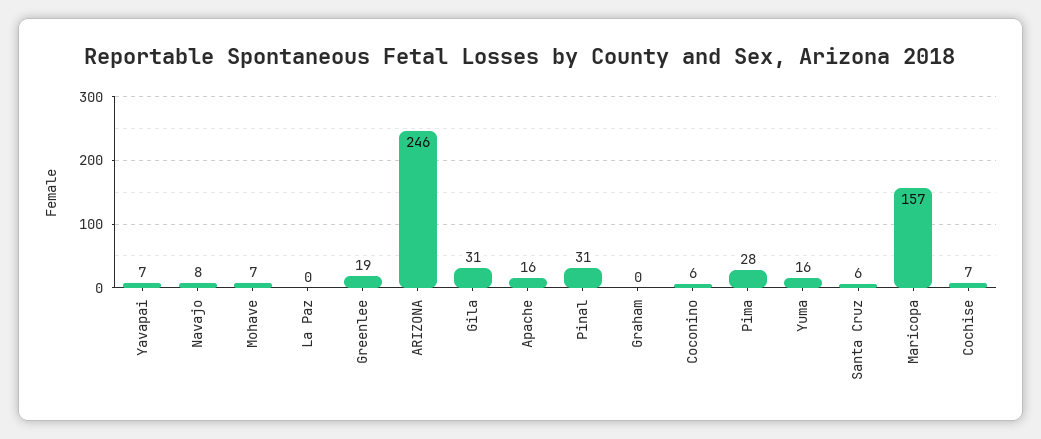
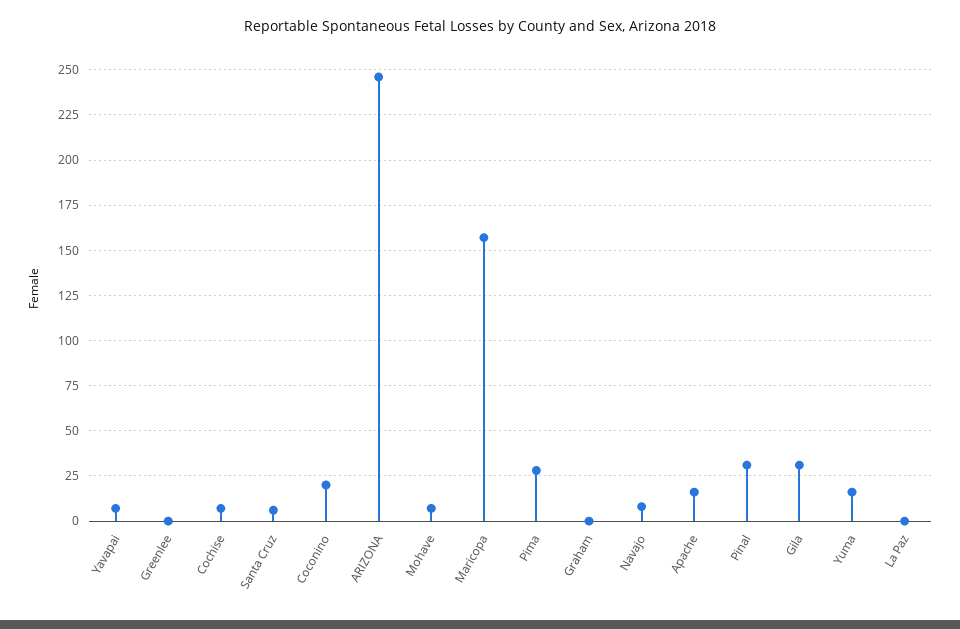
Greenlee: 19 -> 0
Coconino: 6 -> 20

